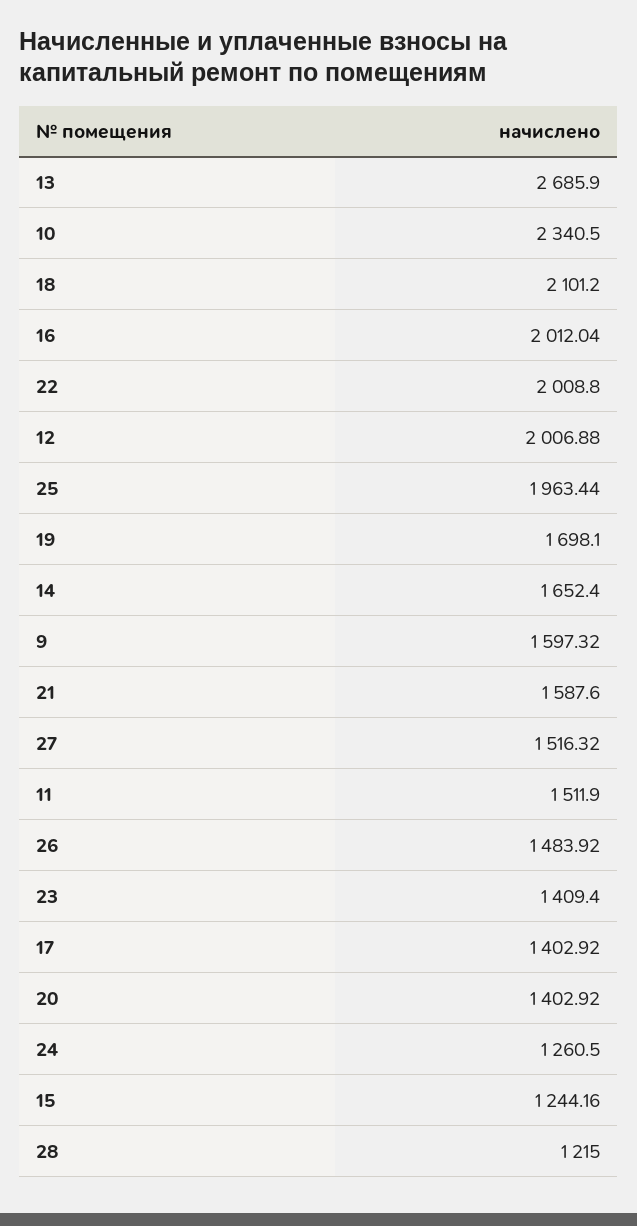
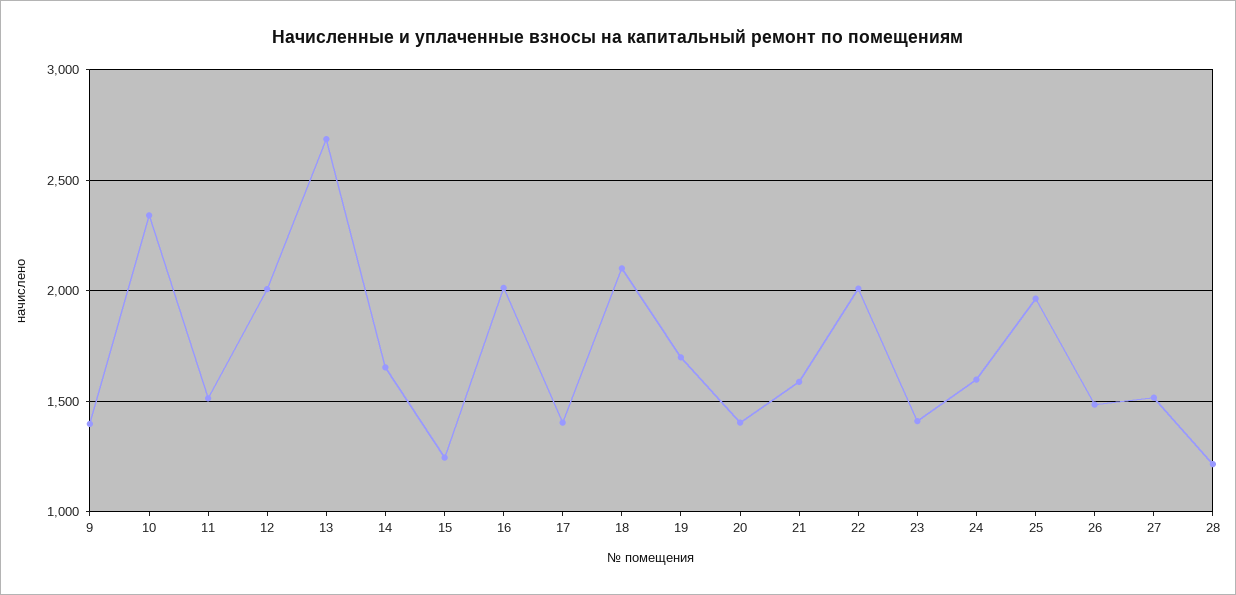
9: 1597.32 -> 1400
24: 1260.5 -> 1600

